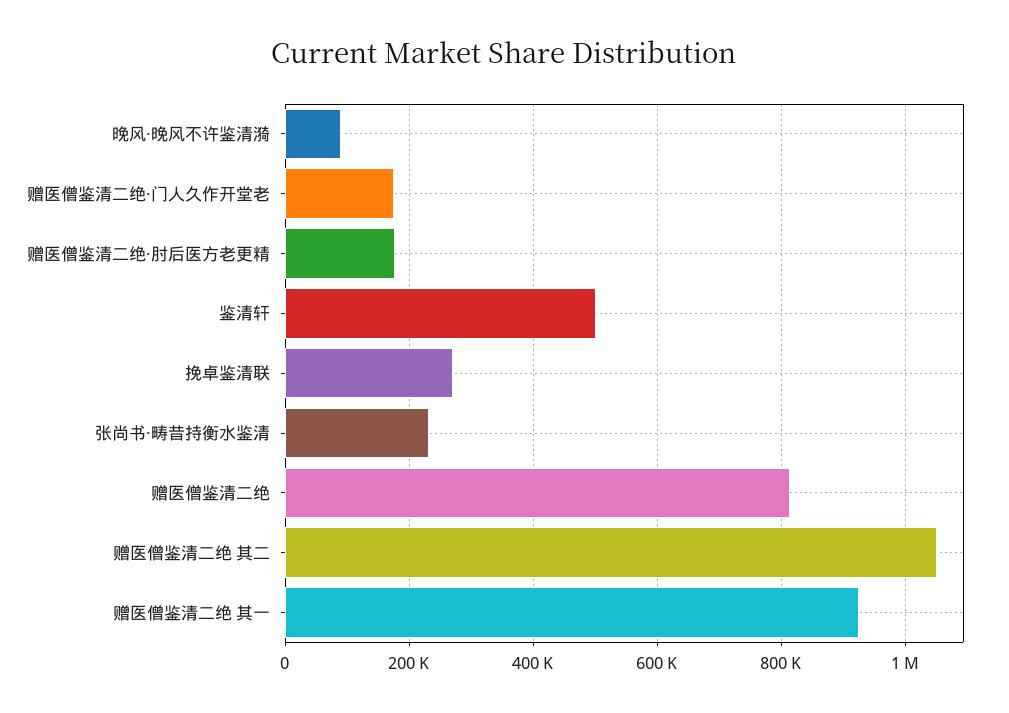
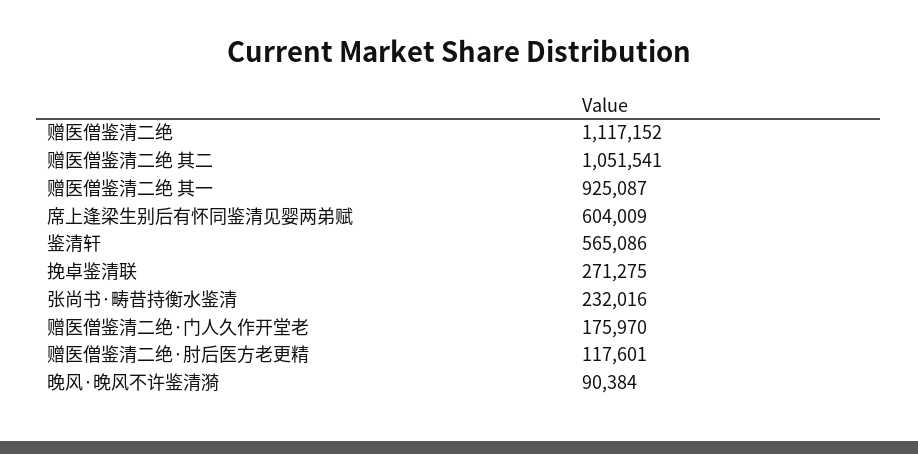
赠医僧鉴清二绝·肘后医方老更精: 180000 -> 117601
鉴清轩: 500000 -> 565086
赠医僧鉴清二绝: 820000 -> 1117152
席上逢梁生别后有怀同鉴清见婴两弟赋: none -> 604009

